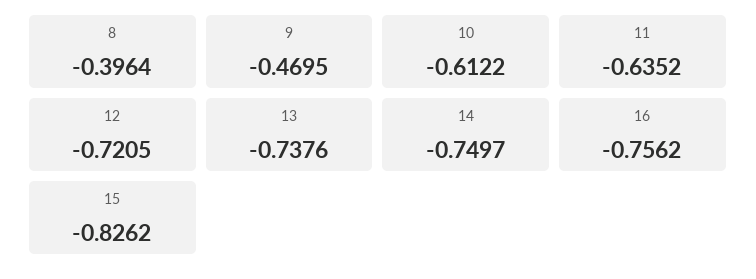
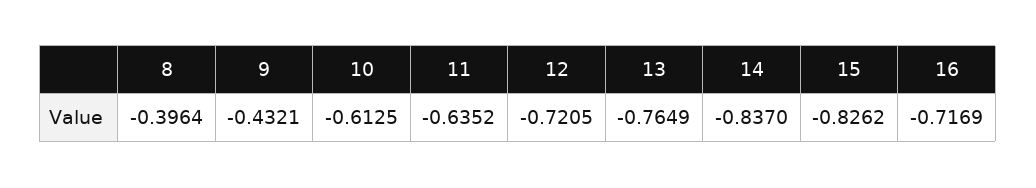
9: -0.4695 -> -0.4321
10: -0.6122 -> -0.6125
13: -0.7376 -> -0.7649
14: -0.7497 -> -0.837
16: -0.7562 -> -0.7169

